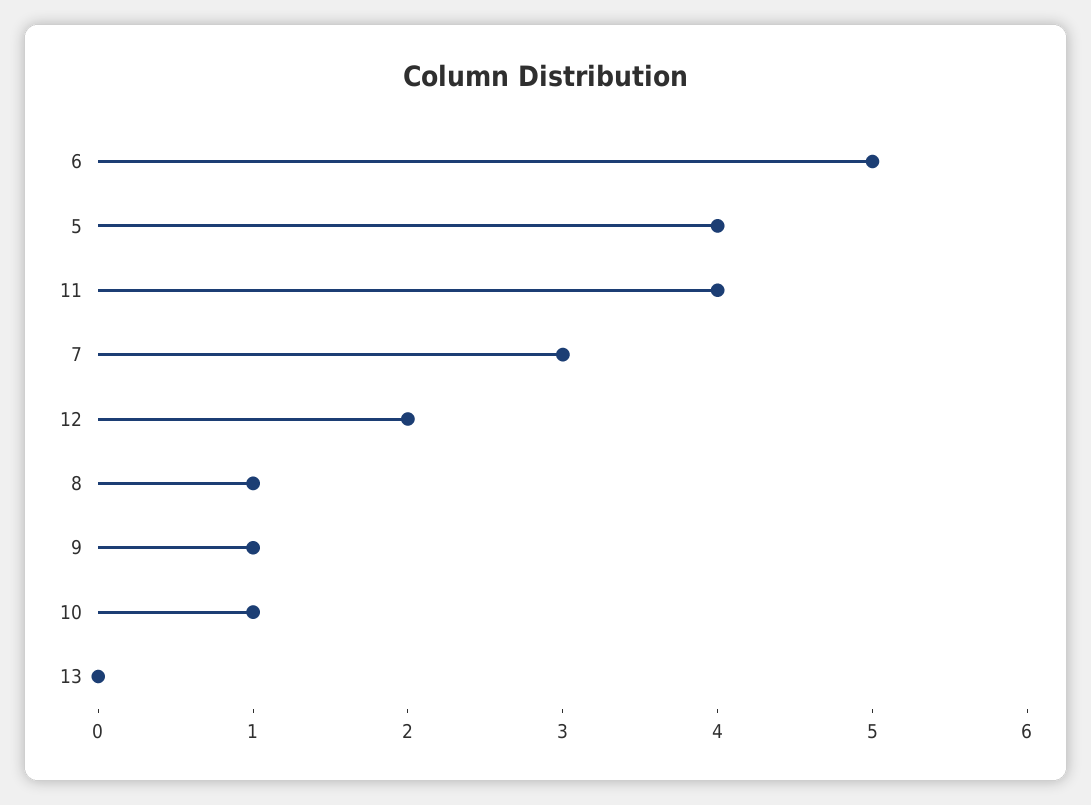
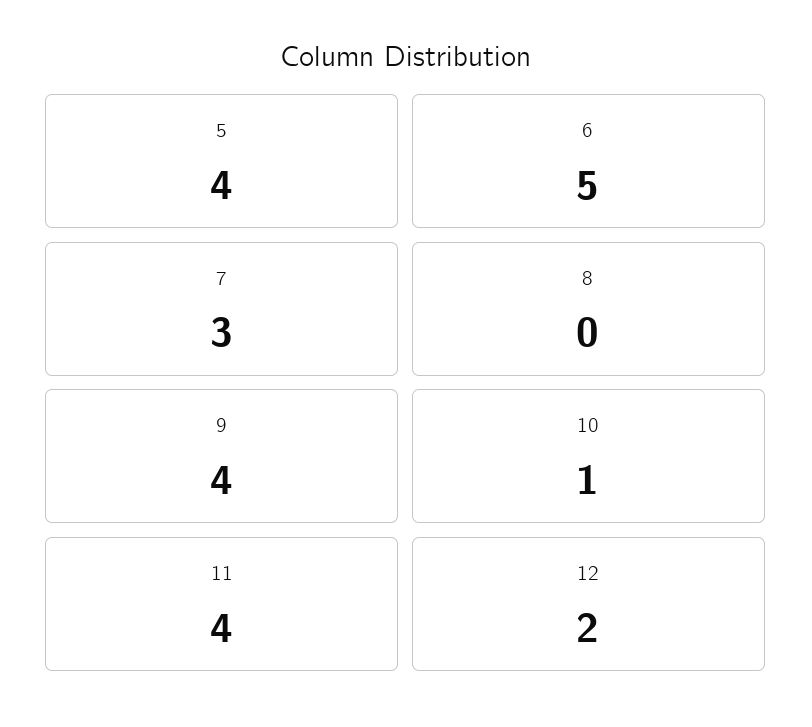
8: 1 -> 0
9: 1 -> 4
13: 0 -> none

